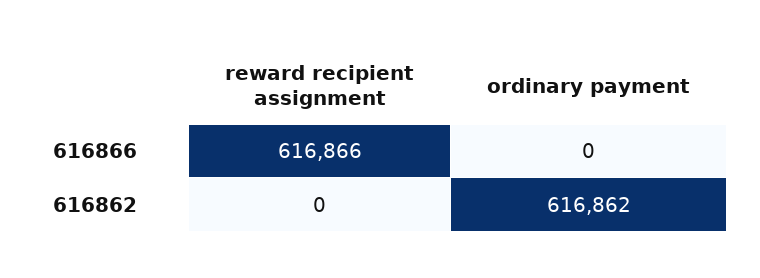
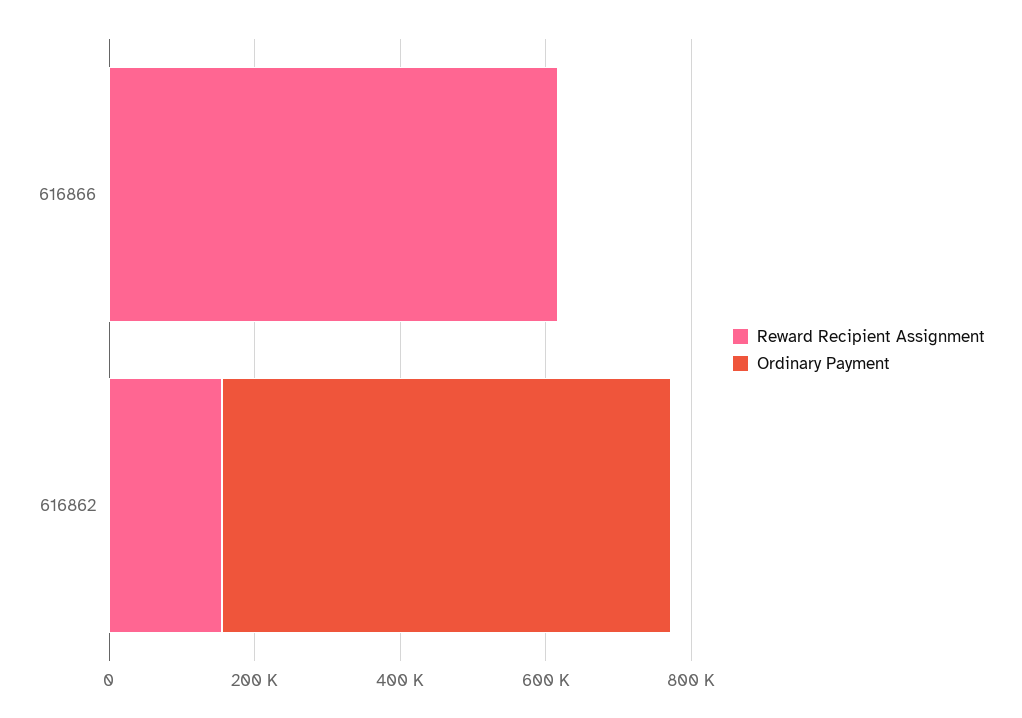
reward recipient assignment, 616862: 0 -> 150000

